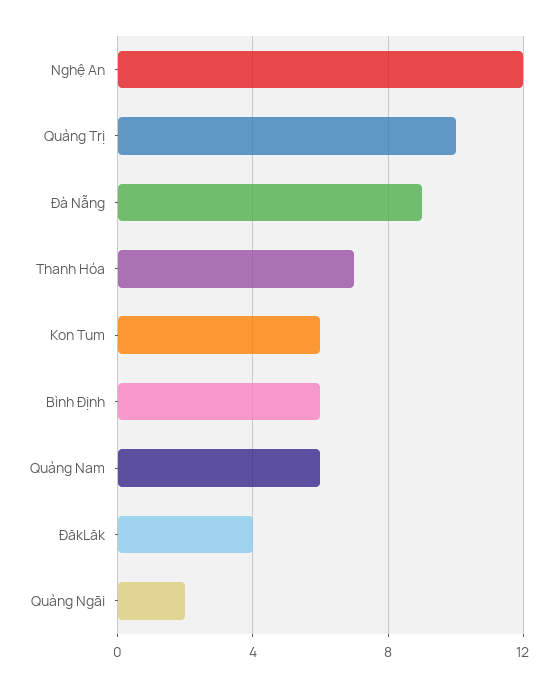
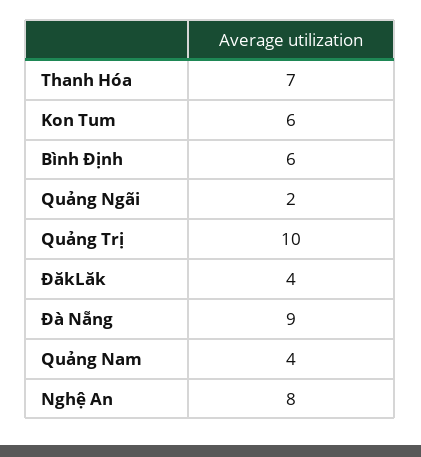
Nghệ An: 12 -> 8
Quảng Nam: 6 -> 4

